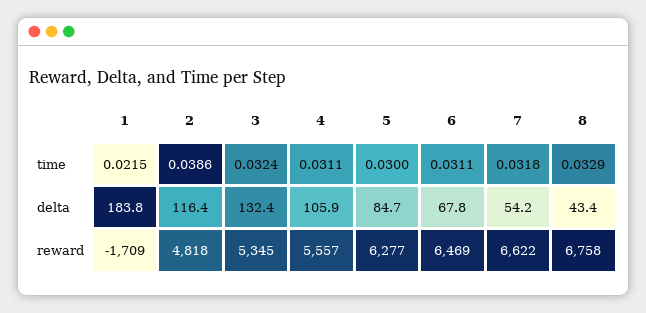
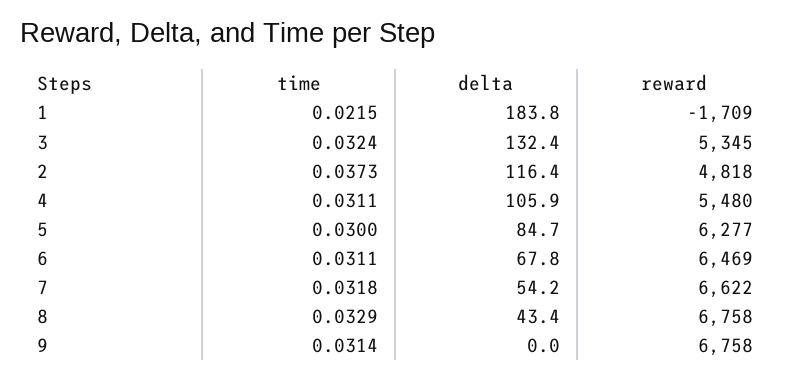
2, time: 0.0386 -> 0.0373
4, reward: 5557 -> 5480
9, time: none -> 0.0314
9, delta: none -> 0
9, reward: none -> 6758

